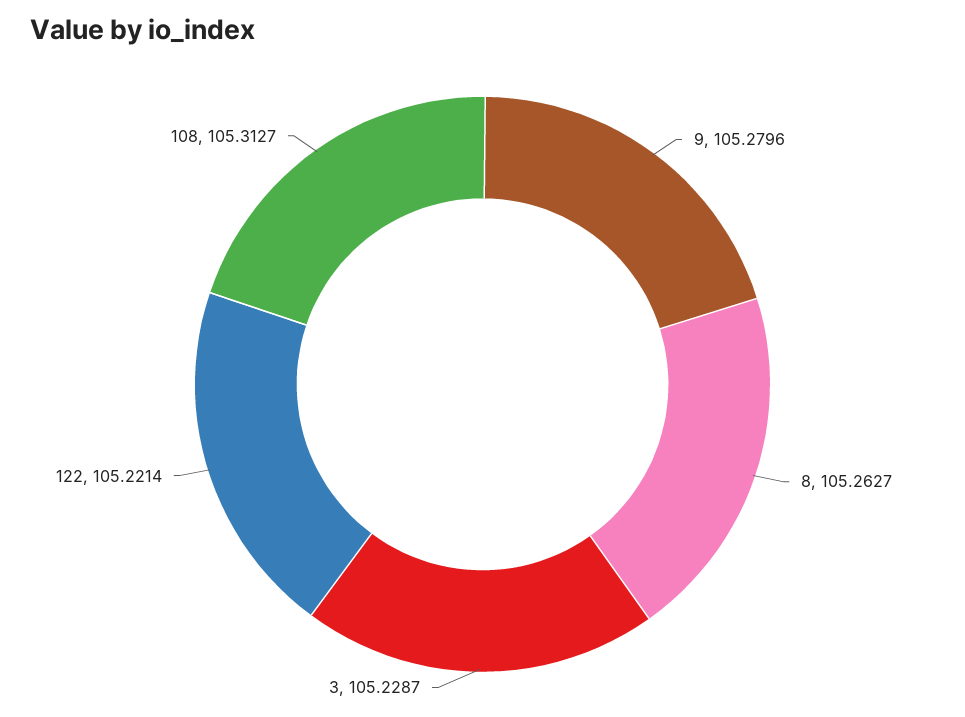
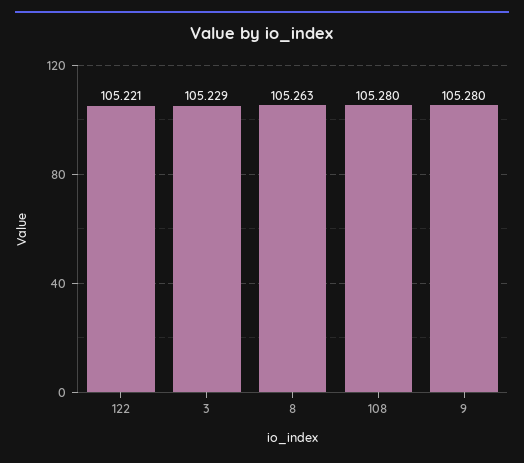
108: 105.3127 -> 105.28

